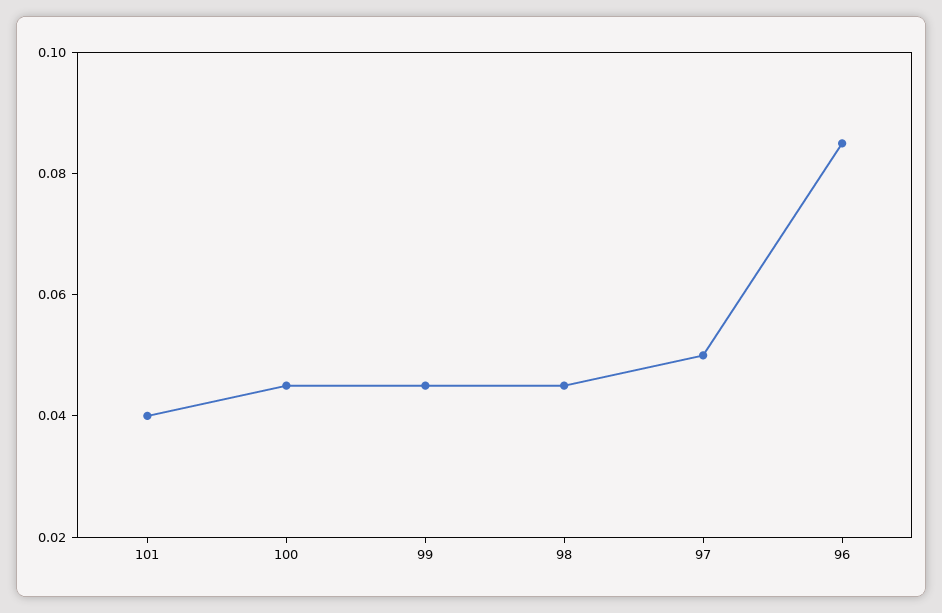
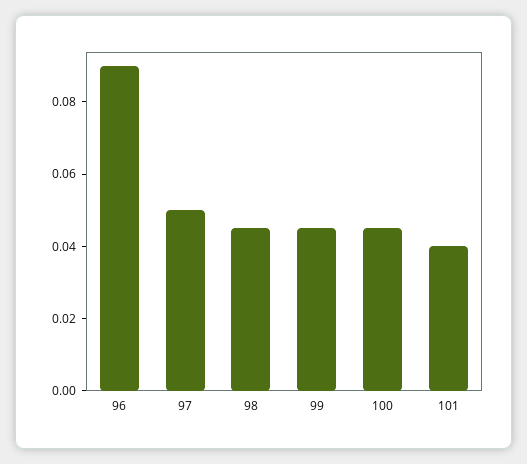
96: 0.085 -> 0.09

